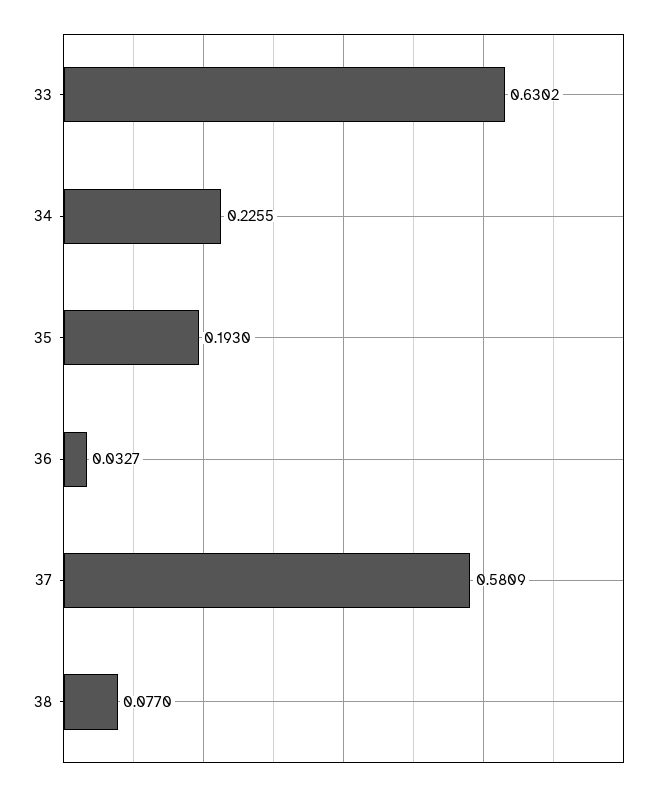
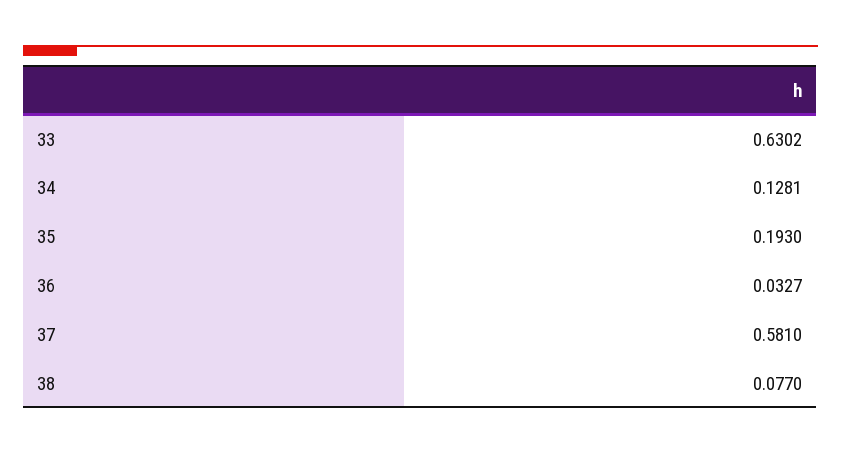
34: 0.2255 -> 0.1281
37: 0.5809 -> 0.581

